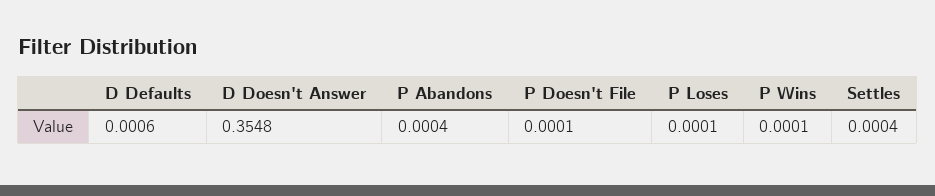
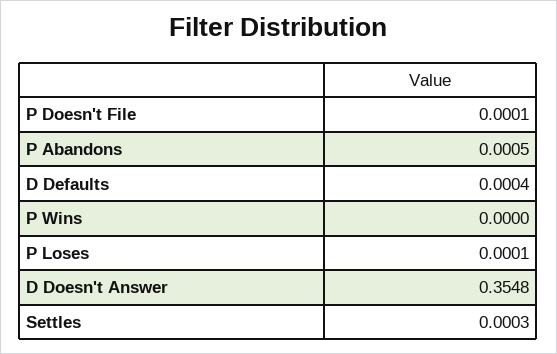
D Defaults: 0.0006 -> 0.0004
P Abandons: 0.0004 -> 0.0005
P Wins: 0.0001 -> 0
Settles: 0.0004 -> 0.0003

